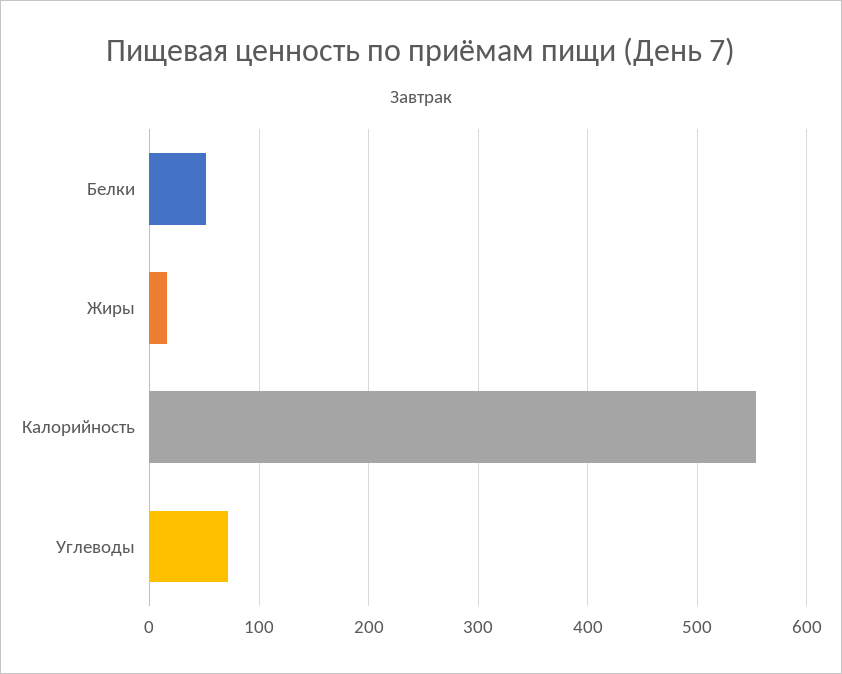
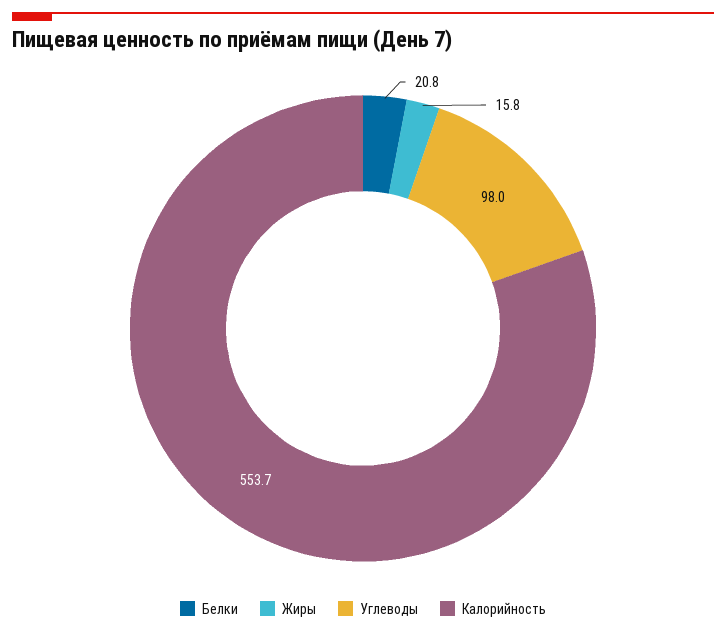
Белки: 50 -> 20.8
Углеводы: 70 -> 98

